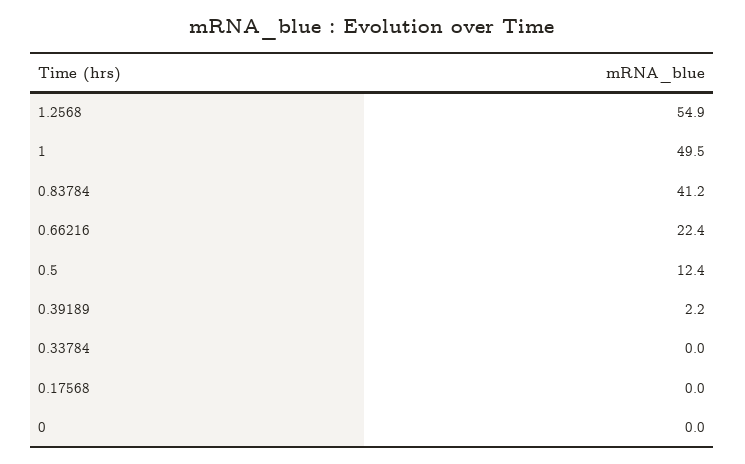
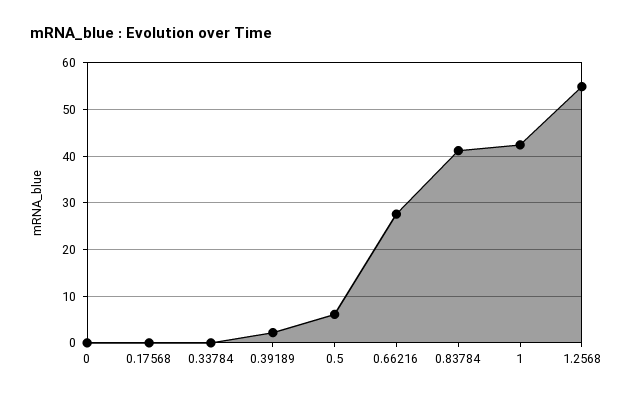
1: 49.5 -> 42
0.66216: 22.4 -> 28
0.5: 12.4 -> 6

